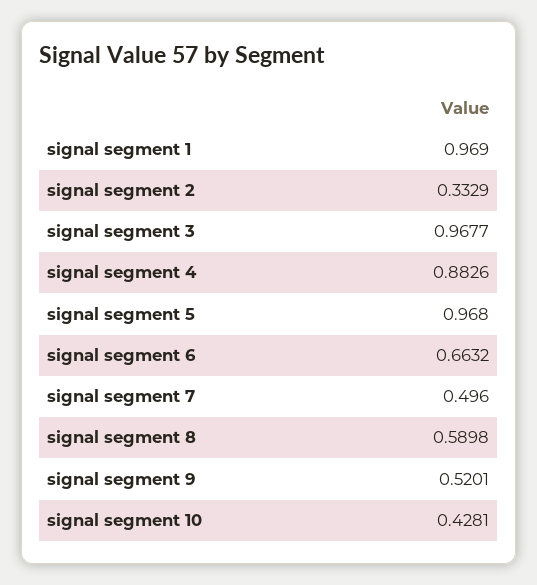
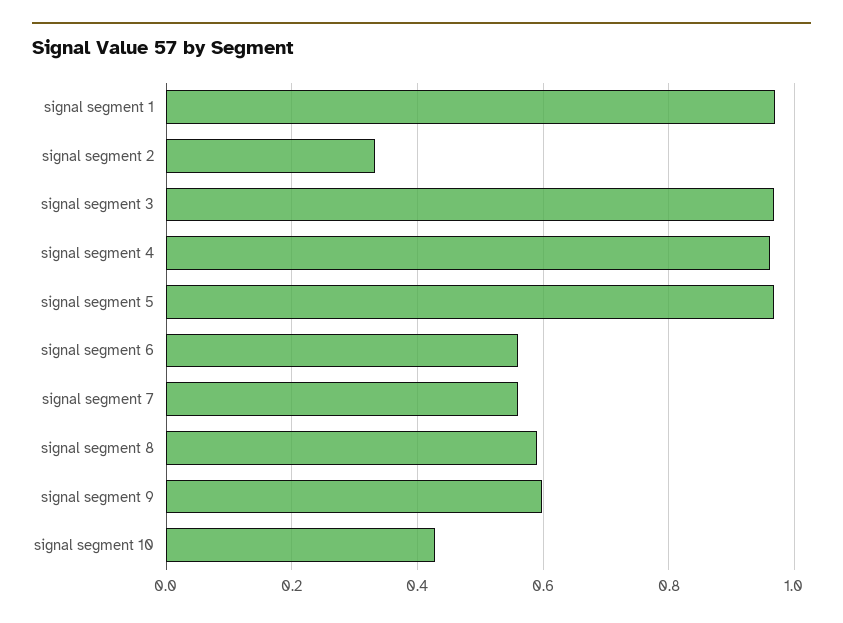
signal segment 4: 0.8826 -> 0.96
signal segment 6: 0.6632 -> 0.56
signal segment 7: 0.496 -> 0.56
signal segment 9: 0.5201 -> 0.6

